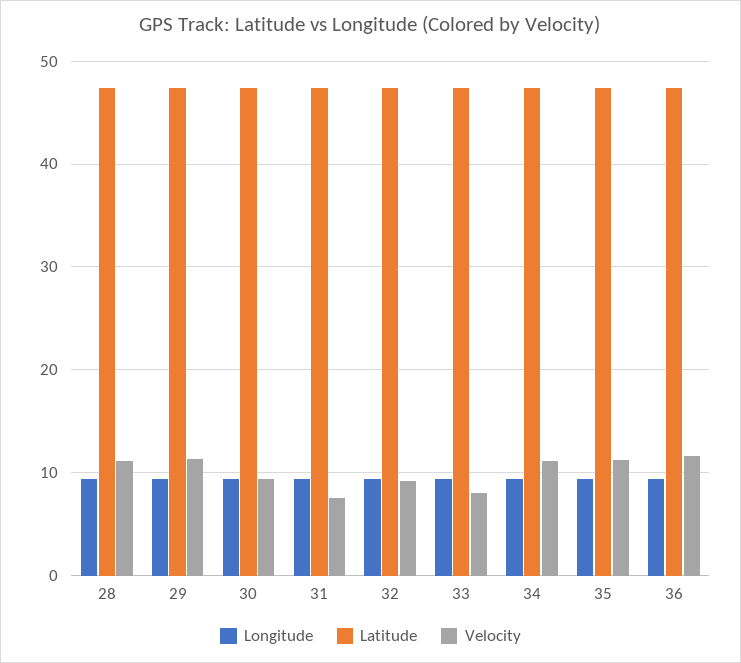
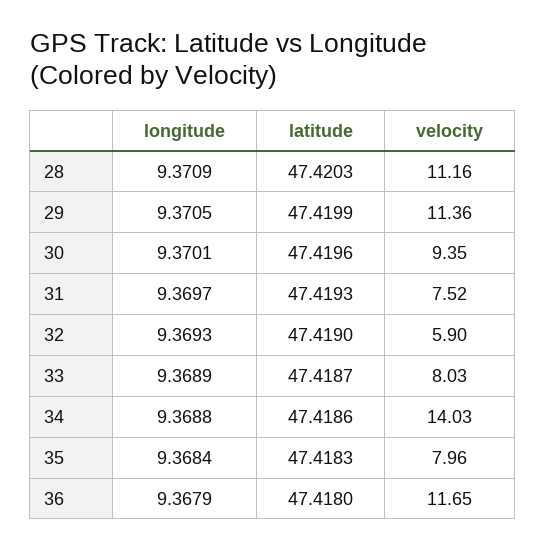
Velocity, 32: 9 -> 5.9
Velocity, 34: 11 -> 14.03
Velocity, 35: 11 -> 7.96

